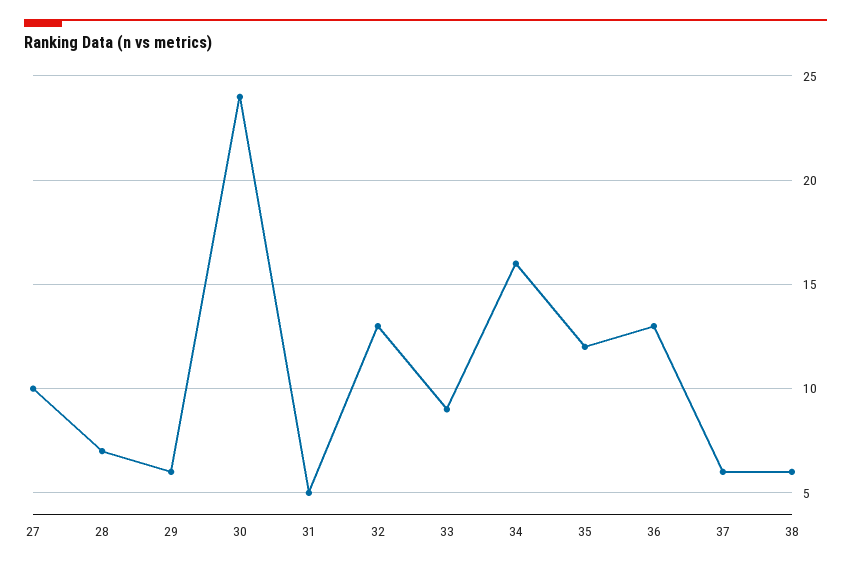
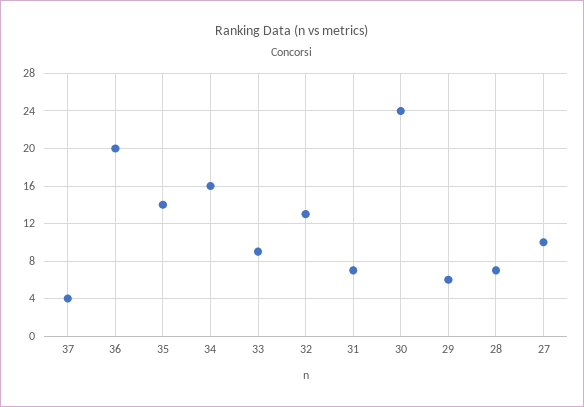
31: 5 -> 7
35: 12 -> 14
36: 13 -> 20
37: 6 -> 4
38: 6 -> none

